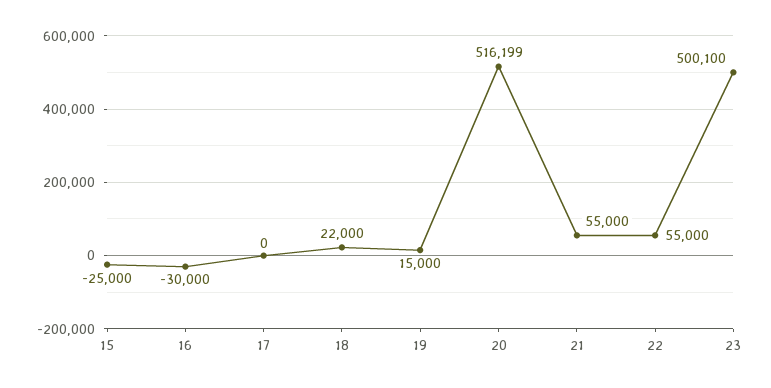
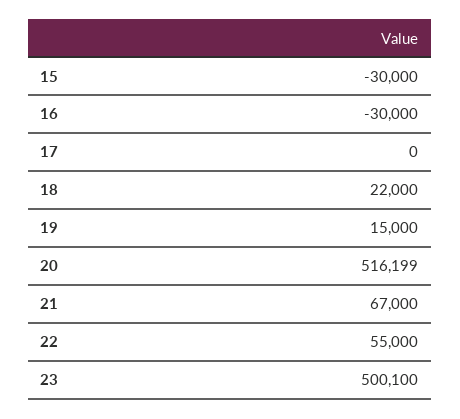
15: -25000 -> -30000
21: 55000 -> 67000

